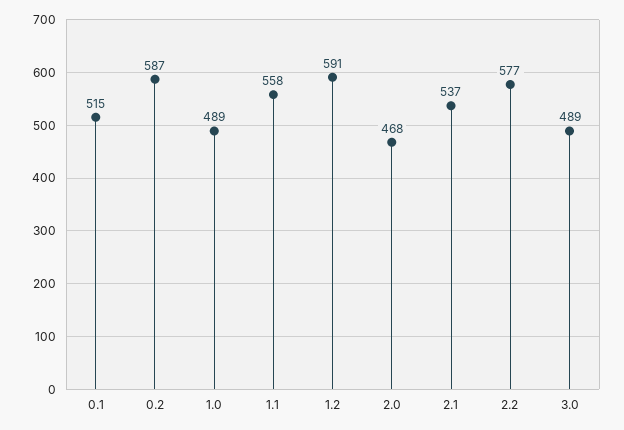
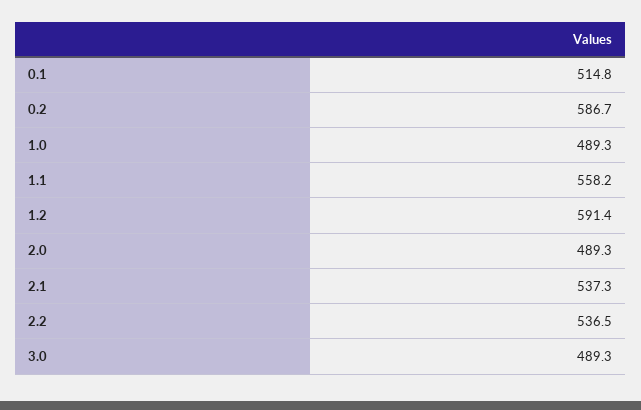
2.0: 468 -> 489.3
2.2: 577 -> 536.5

